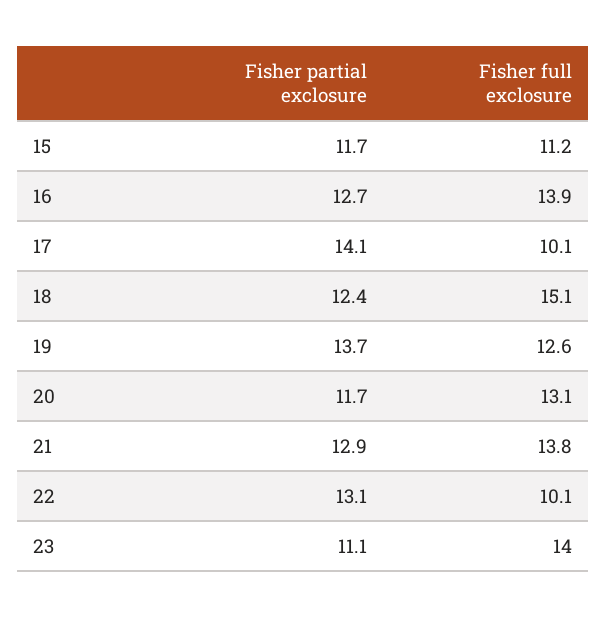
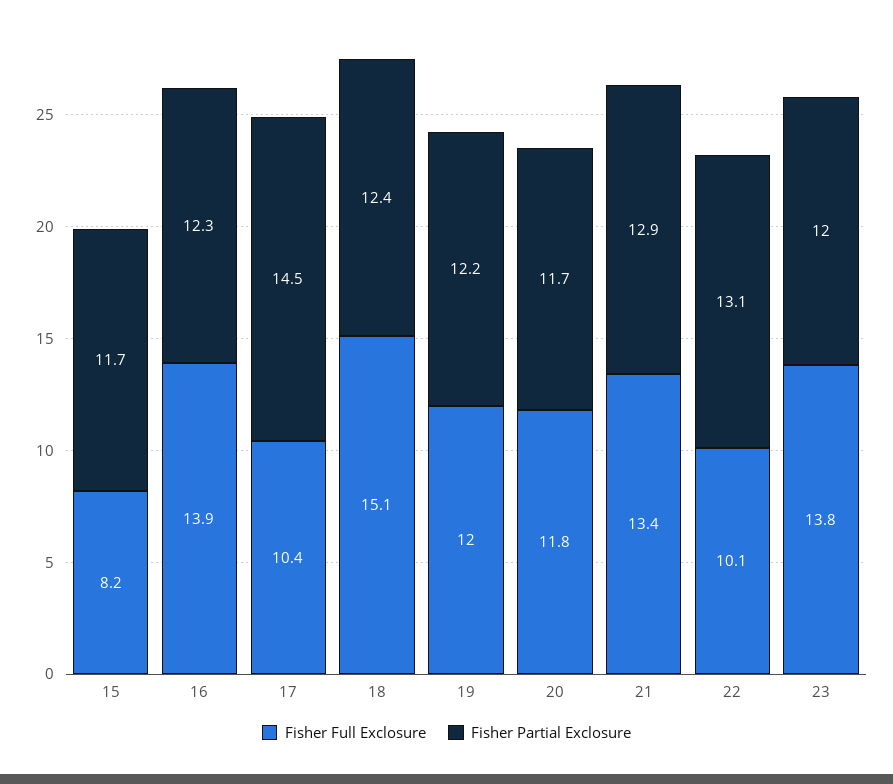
Fisher full exclosure, 15: 11.2 -> 8.2
Fisher partial exclosure, 16: 12.7 -> 12.3
Fisher partial exclosure, 17: 14.1 -> 14.5
Fisher full exclosure, 17: 10.1 -> 10.4
Fisher partial exclosure, 19: 13.7 -> 12.2
Fisher full exclosure, 19: 12.6 -> 12
Fisher full exclosure, 20: 13.1 -> 11.8
Fisher full exclosure, 21: 13.8 -> 13.4
Fisher partial exclosure, 23: 11.1 -> 12
Fisher full exclosure, 23: 14 -> 13.8

